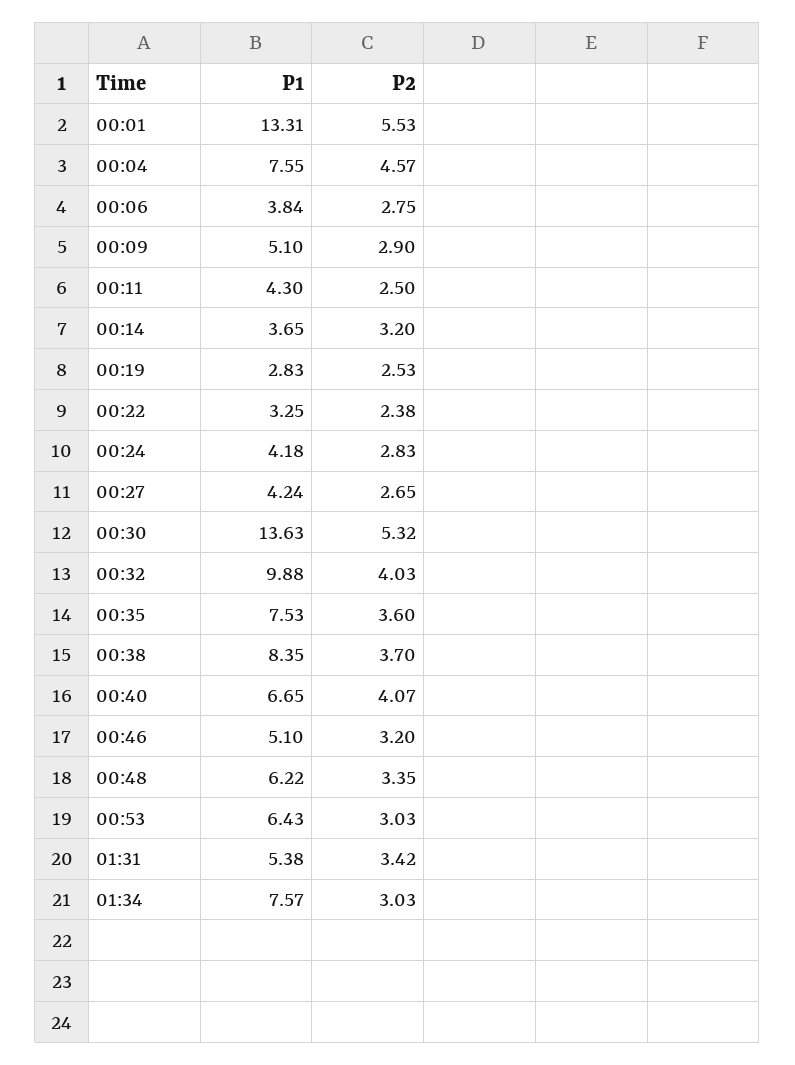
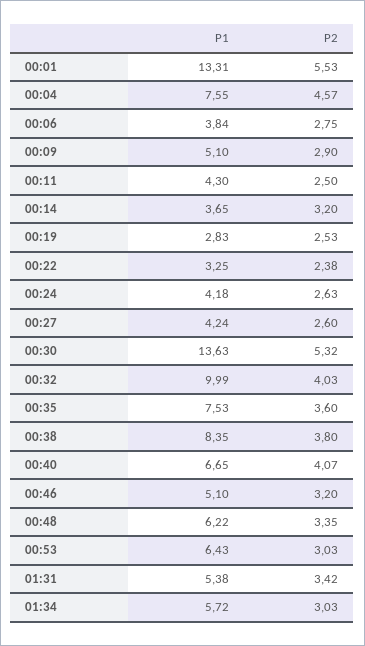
P2, 00:24: 2.83 -> 2.63
P2, 00:27: 2.65 -> 2.6
P1, 00:32: 9.88 -> 9.99
P2, 00:38: 3.7 -> 3.8
P1, 01:34: 7.57 -> 5.72

